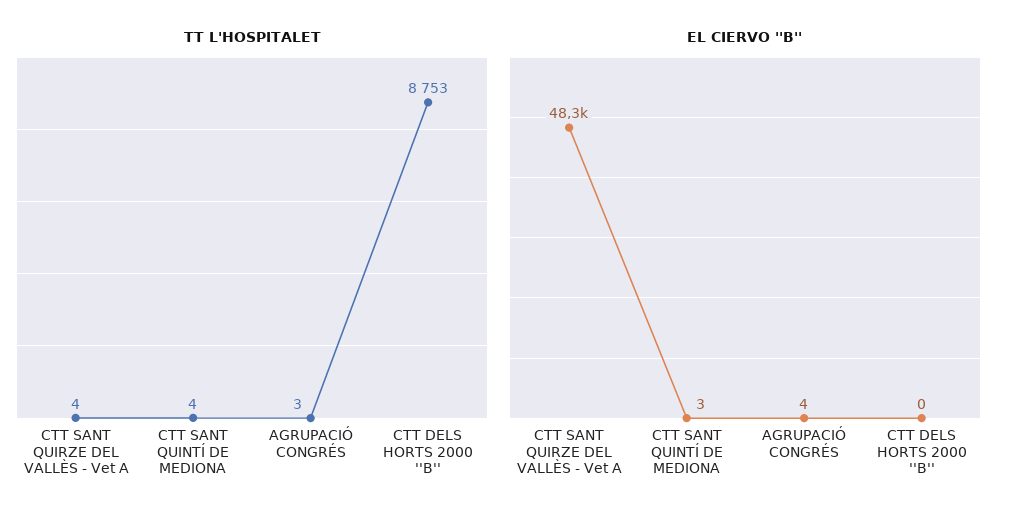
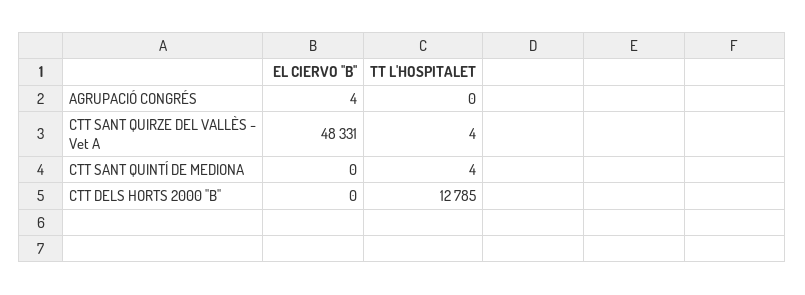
TT L'HOSPITALET, AGRUPACIÓ CONGRÉS: 3 -> 0
TT L'HOSPITALET, CTT DELS HORTS 2000 ''B'': 8753 -> 12785
EL CIERVO ''B'', CTT SANT QUINTÍ DE MEDIONA: 3 -> 0

